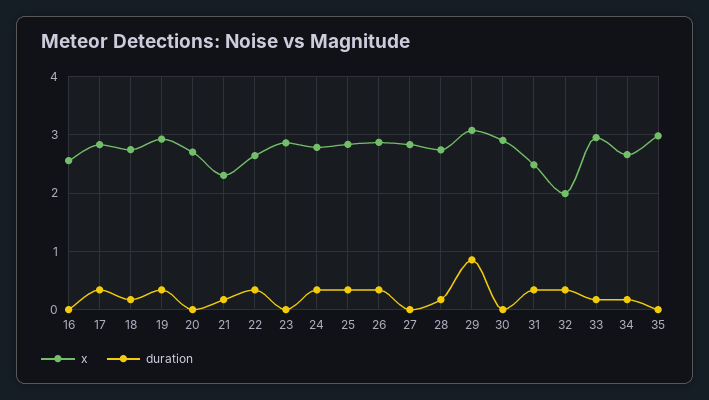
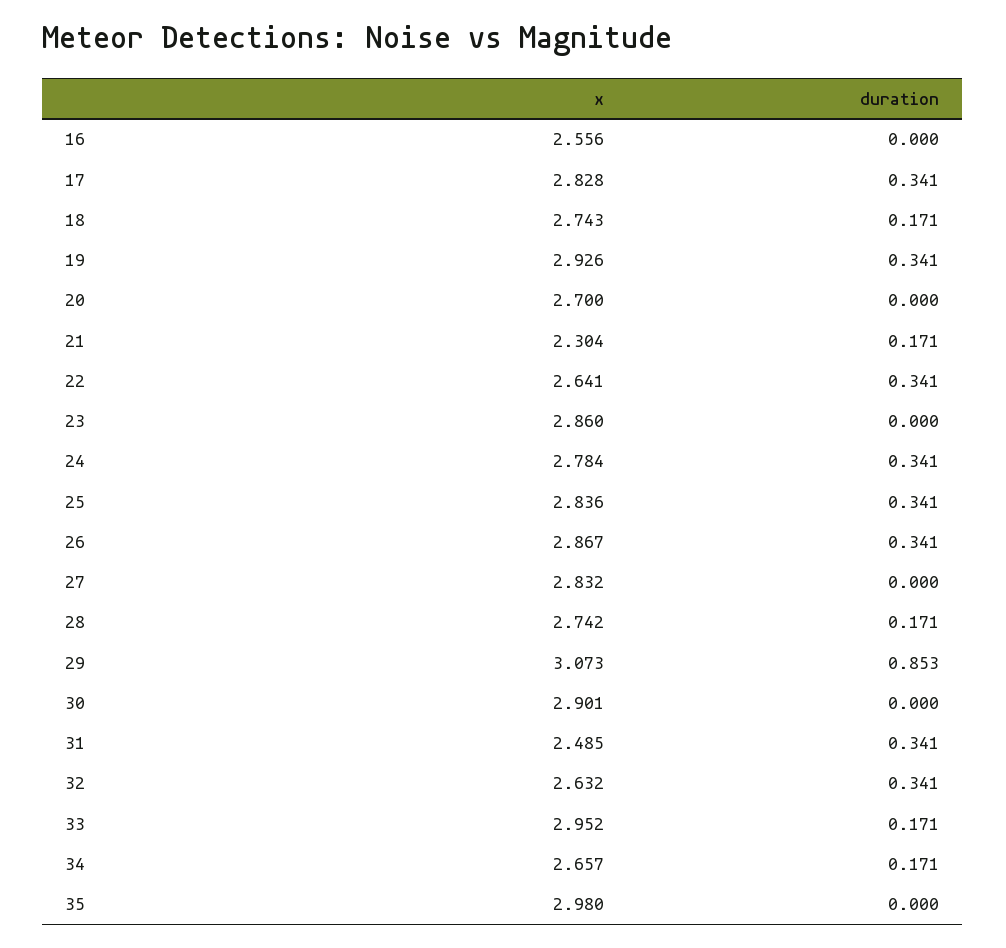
x, 32: 2 -> 2.632

